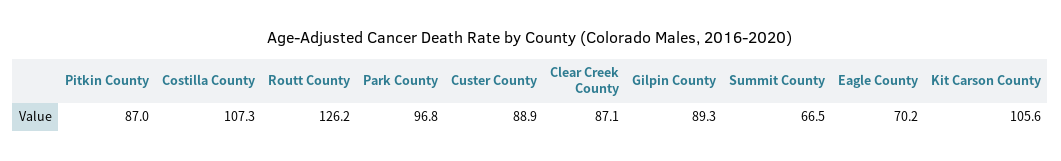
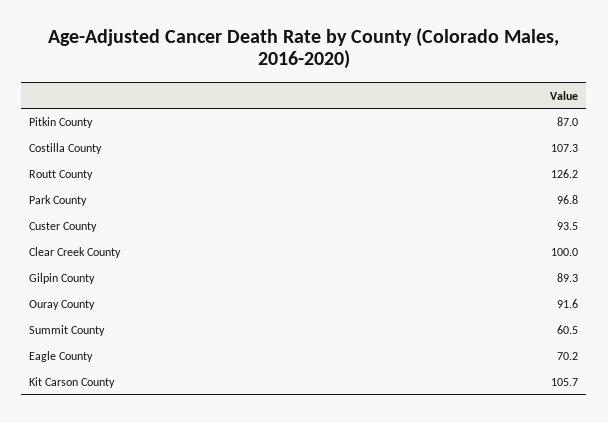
Custer County: 88.9 -> 93.5
Clear Creek County: 87.1 -> 100
Summit County: 66.5 -> 60.5
Kit Carson County: 105.6 -> 105.7
Ouray County: none -> 91.6

